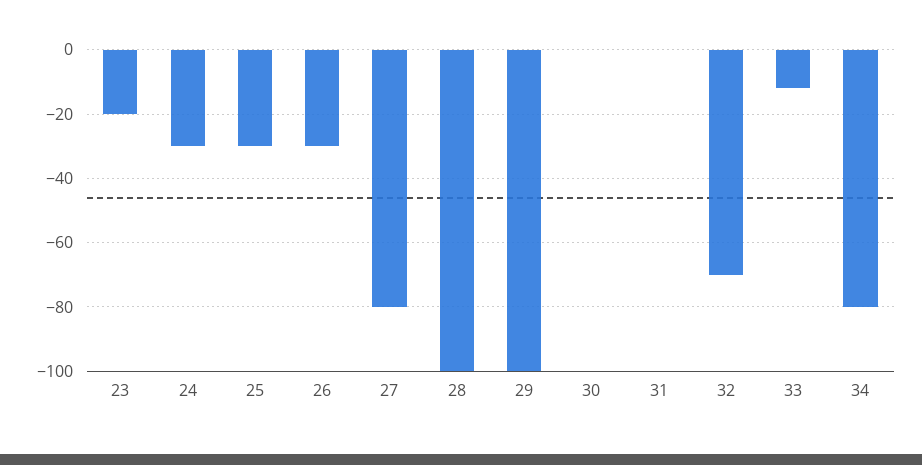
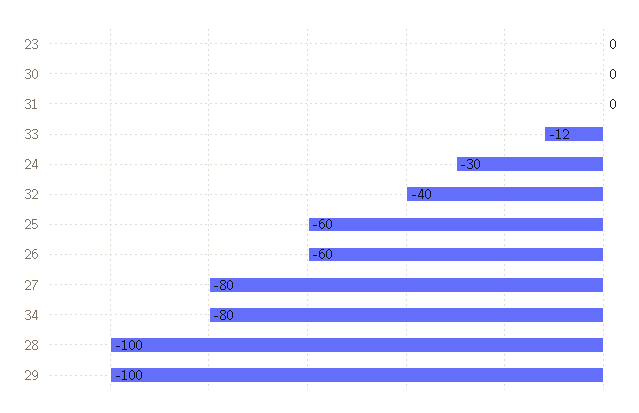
23: -20 -> 0
25: -30 -> -60
26: -30 -> -60
32: -70 -> -40

